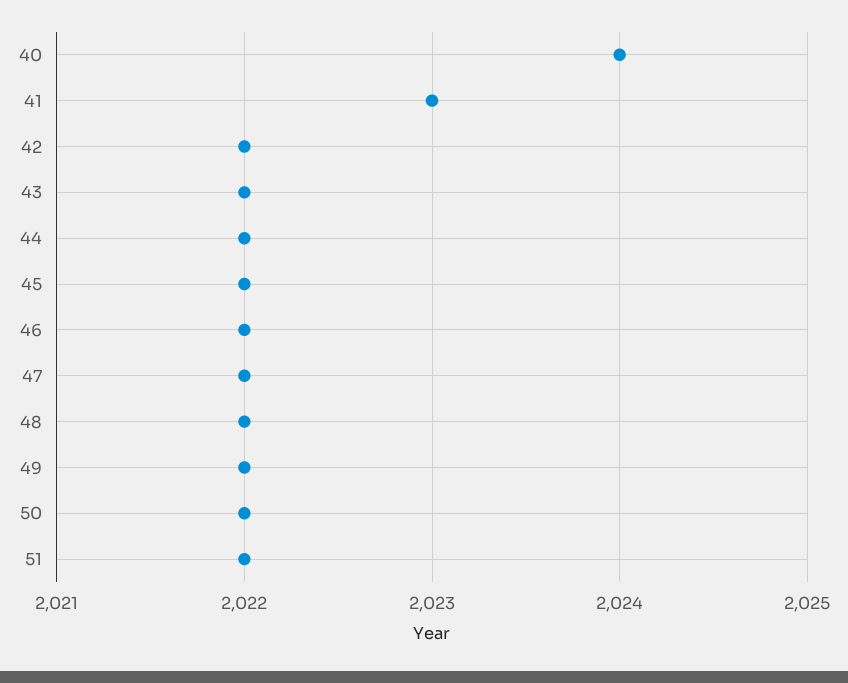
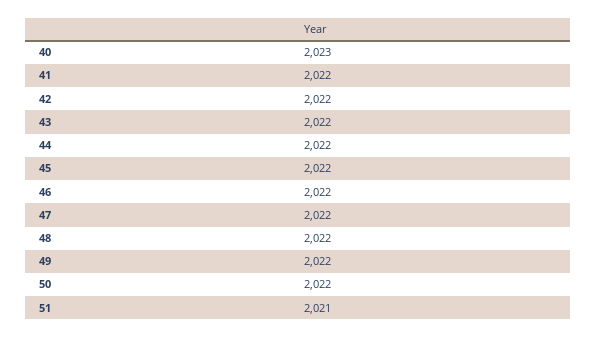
40: 2024 -> 2023
41: 2023 -> 2022
51: 2022 -> 2021

